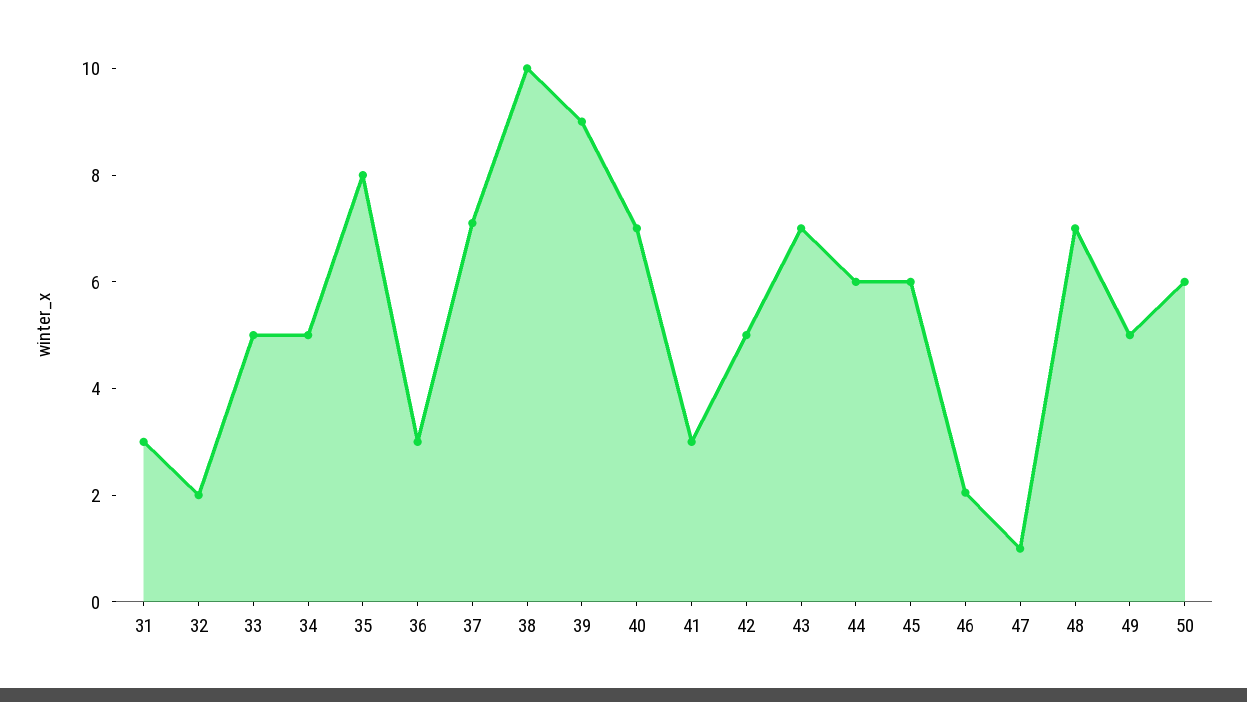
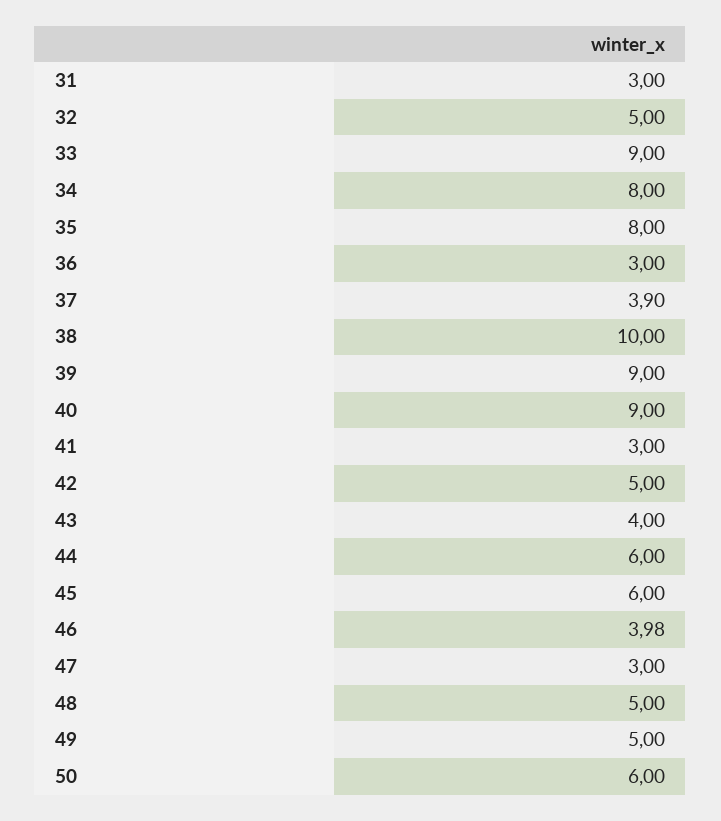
32: 2 -> 5
33: 5 -> 9
34: 5 -> 8
37: 7 -> 3.9
40: 7 -> 9
43: 7 -> 4
46: 2 -> 3.98
47: 1 -> 3
48: 7 -> 5

